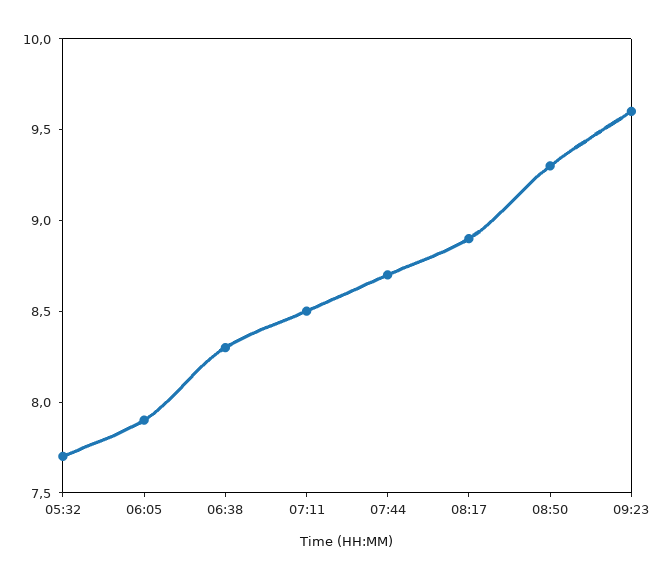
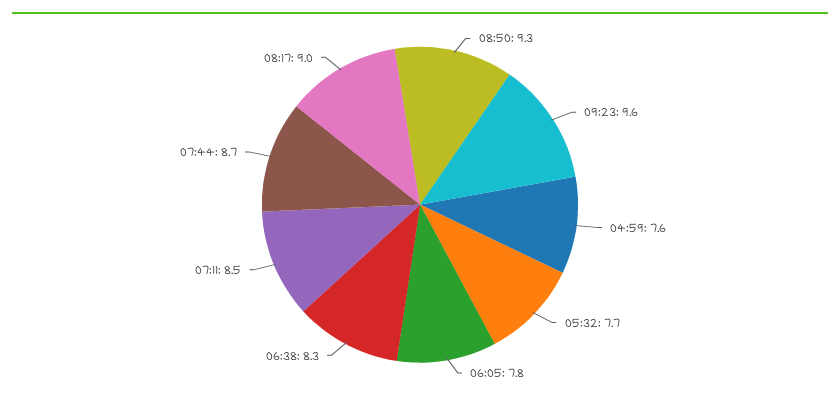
06:05: 7.9 -> 7.8
08:17: 8.9 -> 9
04:59: none -> 7.6

